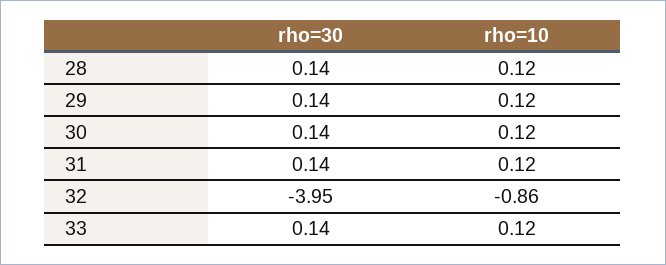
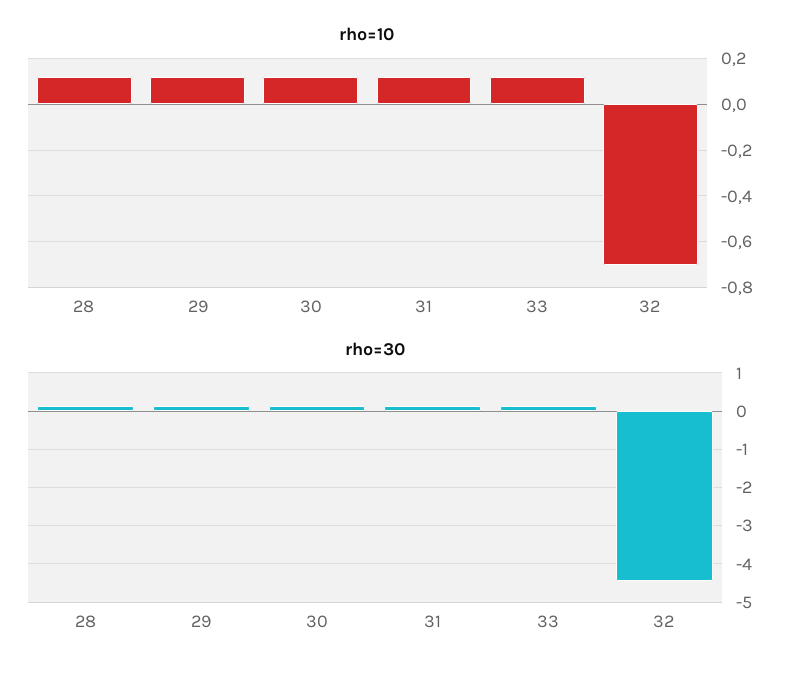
rho=30, 32: -3.95 -> -4.4
rho=10, 32: -0.86 -> -0.7

